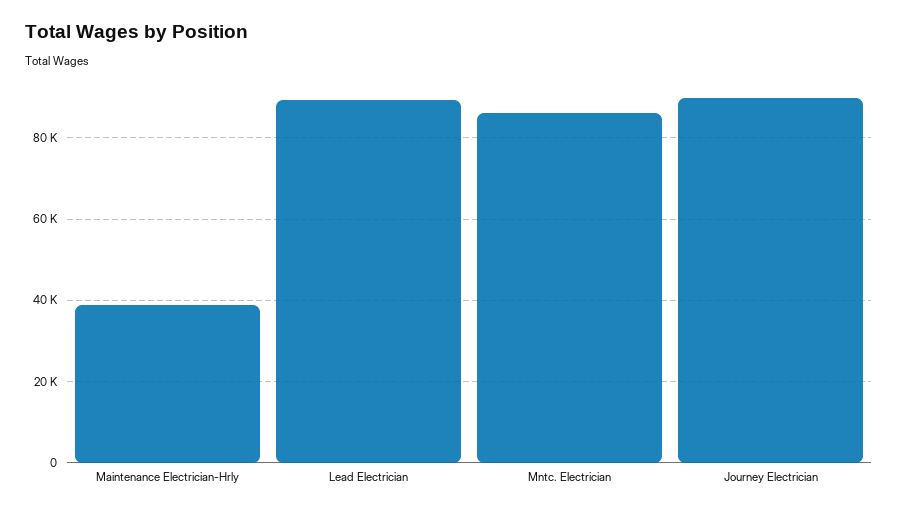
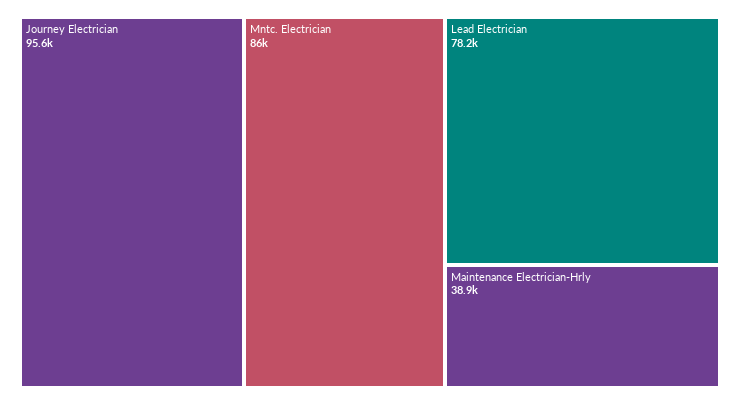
Lead Electrician: 90000 -> 78200
Journey Electrician: 90000 -> 95600

